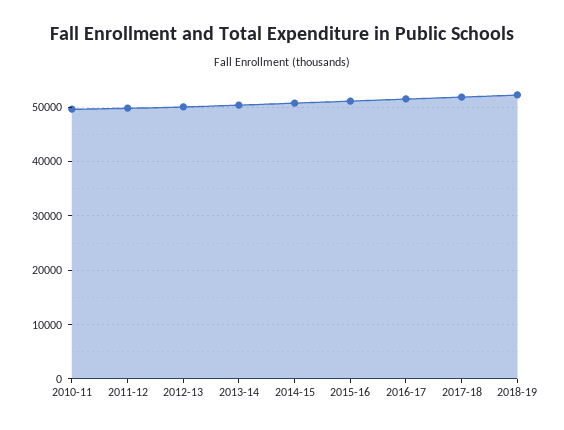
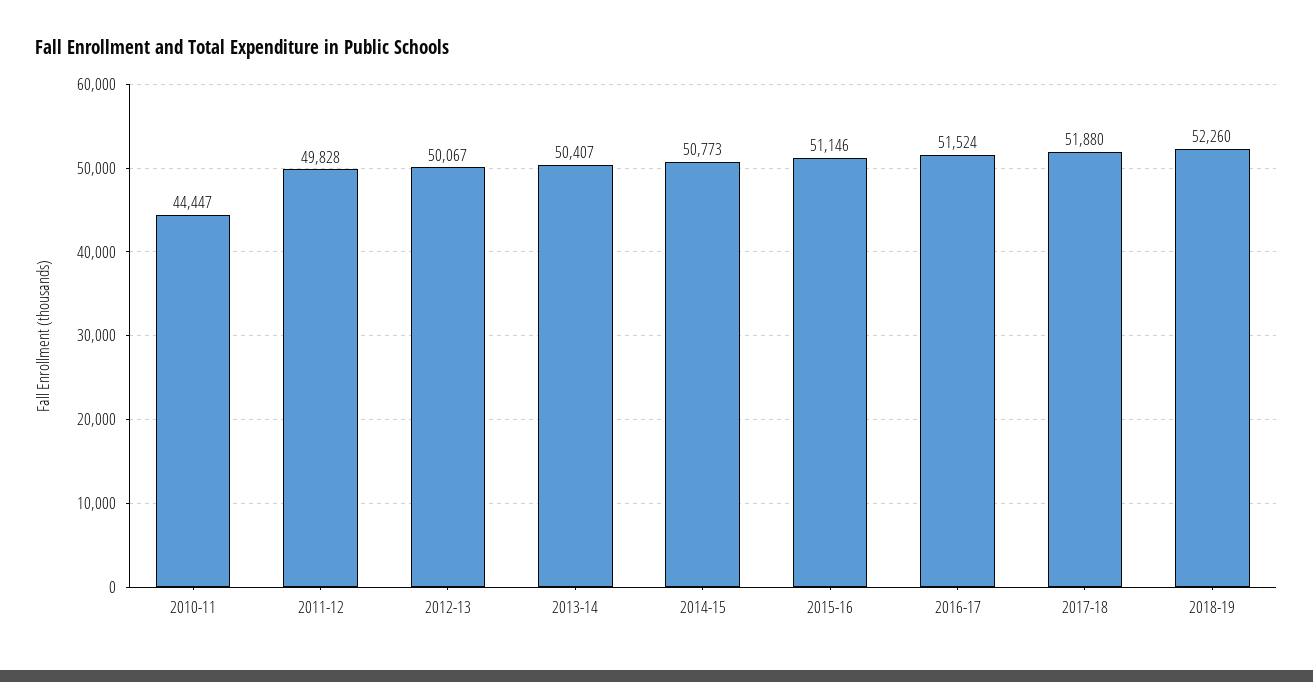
2010-11: 50000 -> 44447

